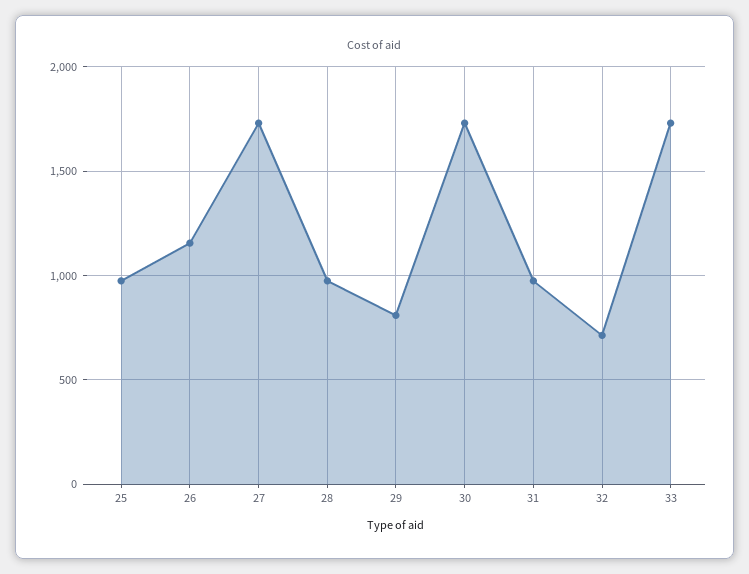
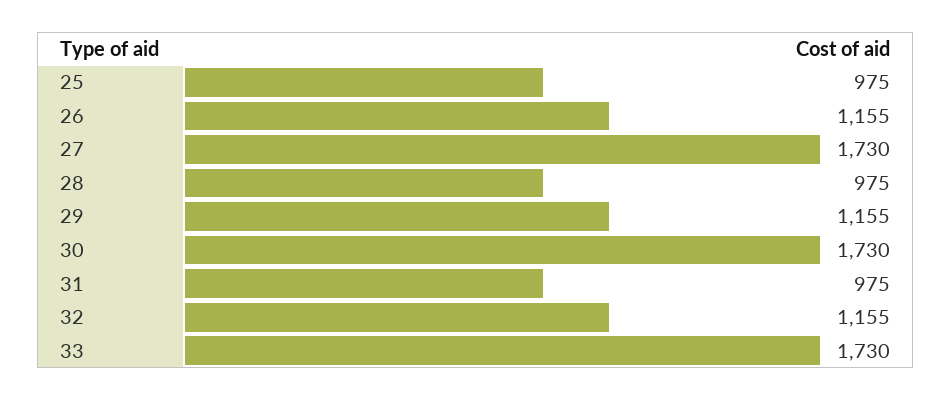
29: 800 -> 1155
32: 700 -> 1155

